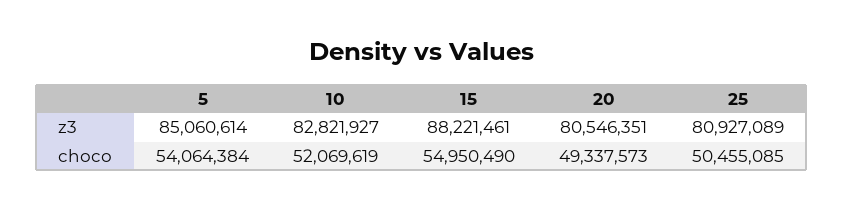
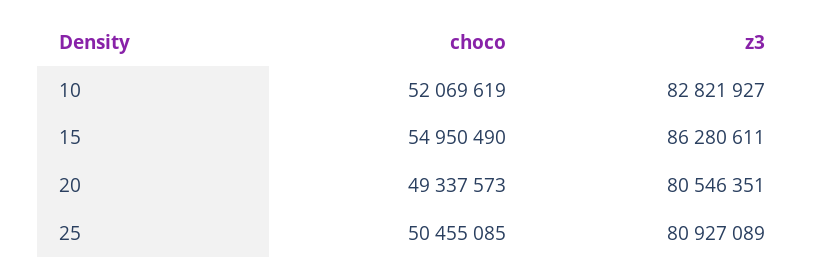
5, z3: 85060614 -> none
15, z3: 88221461 -> 86280611
5, choco: 54064384 -> none

